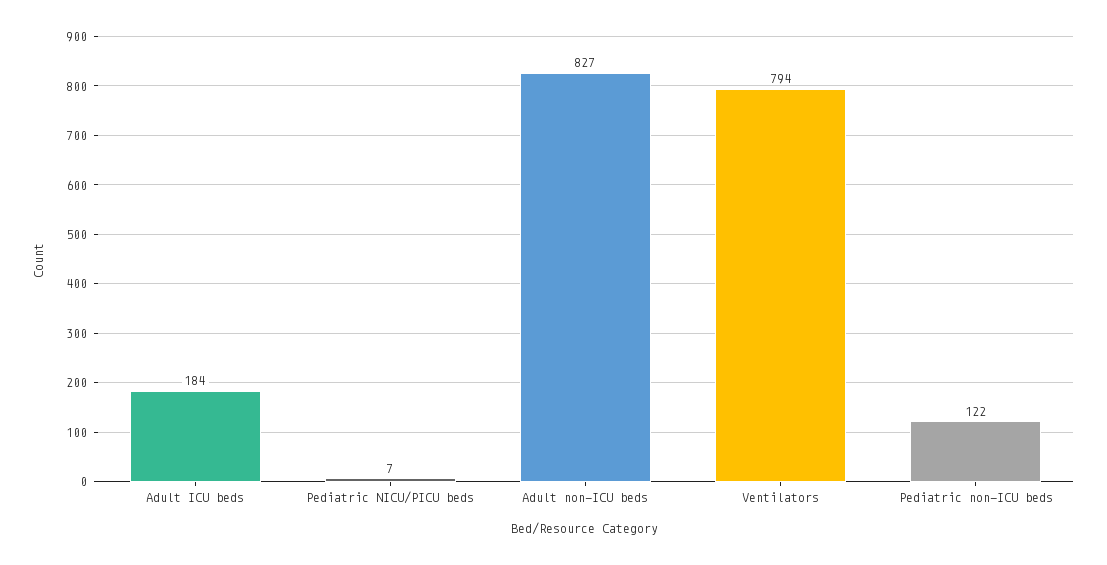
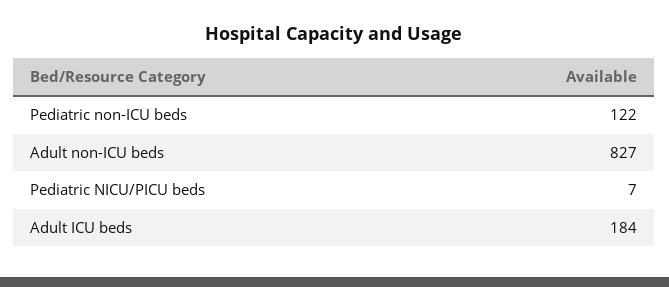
Ventilators: 794 -> none

